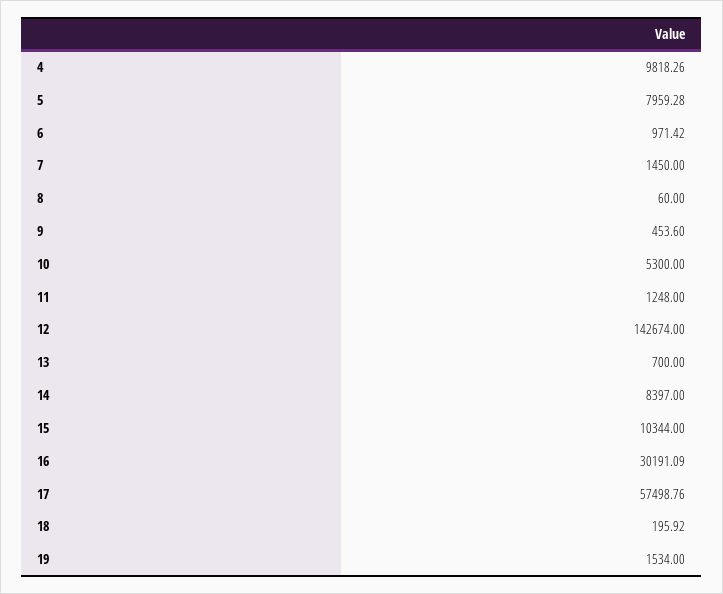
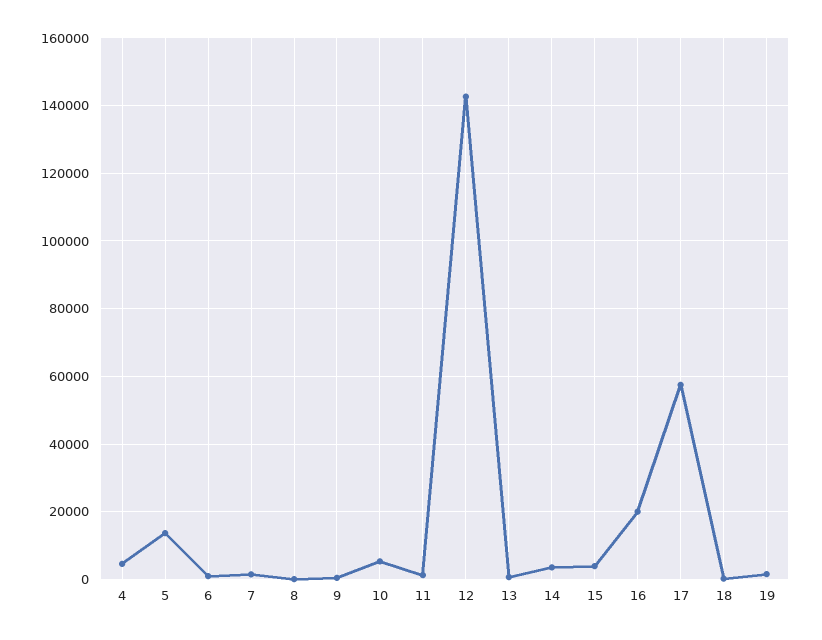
4: 9818.26 -> 4000
5: 7959.28 -> 14000
14: 8397 -> 4000
15: 10344 -> 4000
16: 30191.09 -> 20000

